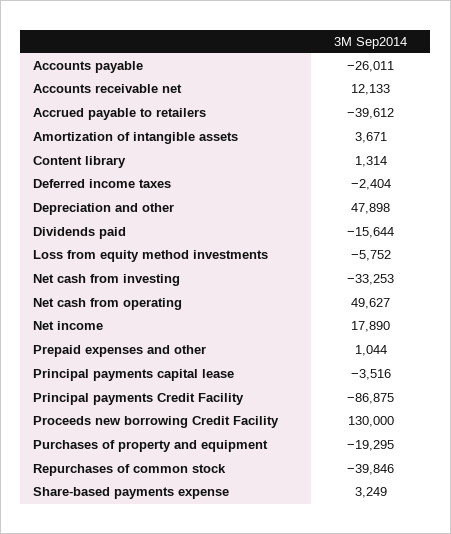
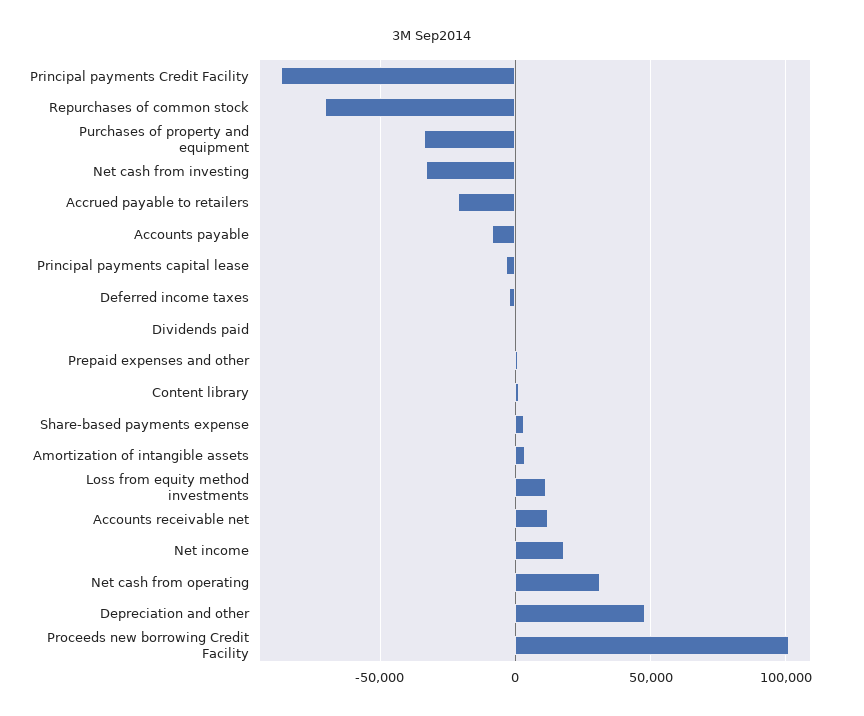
Accounts payable: -26011 -> -10000
Accrued payable to retailers: -39612 -> -20000
Dividends paid: -15644 -> 0
Loss from equity method investments: -5752 -> 10000
Net cash from operating: 49627 -> 30000
Proceeds new borrowing Credit Facility: 130000 -> 100000
Purchases of property and equipment: -19295 -> -35000
Repurchases of common stock: -39846 -> -70000

